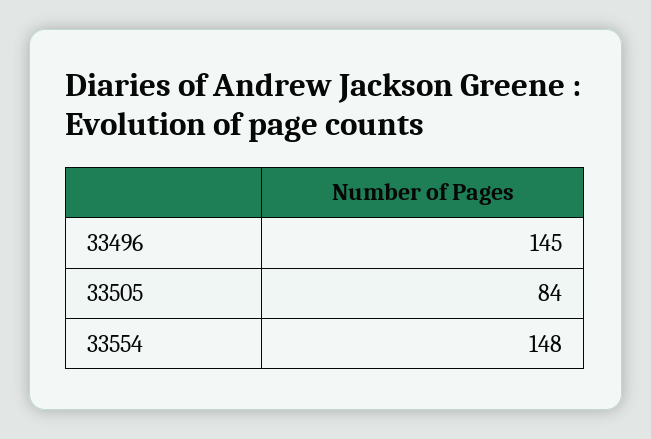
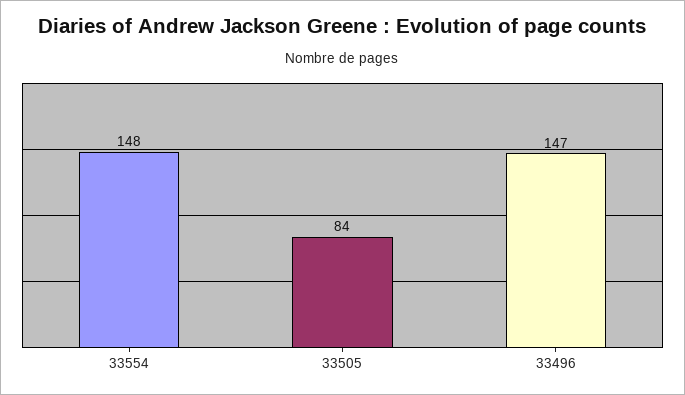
33496: 145 -> 147

